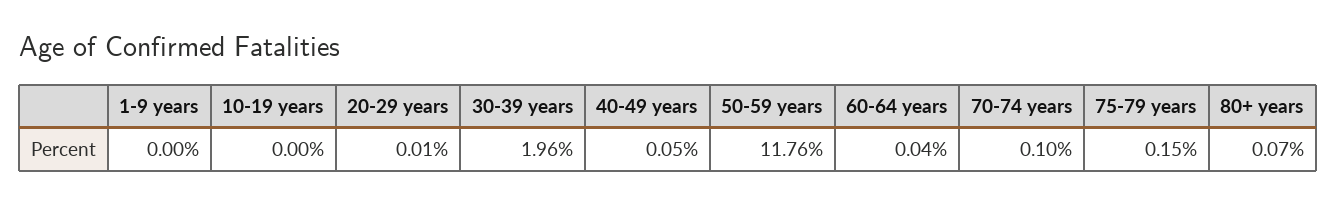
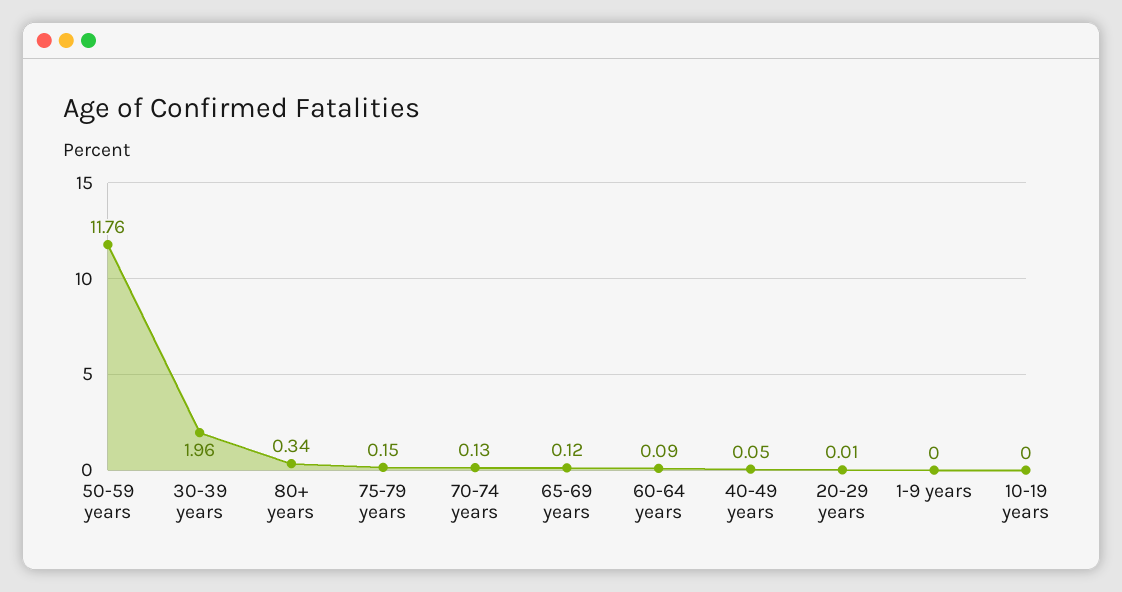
60-64 years: 0.04 -> 0.09
70-74 years: 0.1 -> 0.13
80+ years: 0.07 -> 0.34
65-69 years: none -> 0.12

